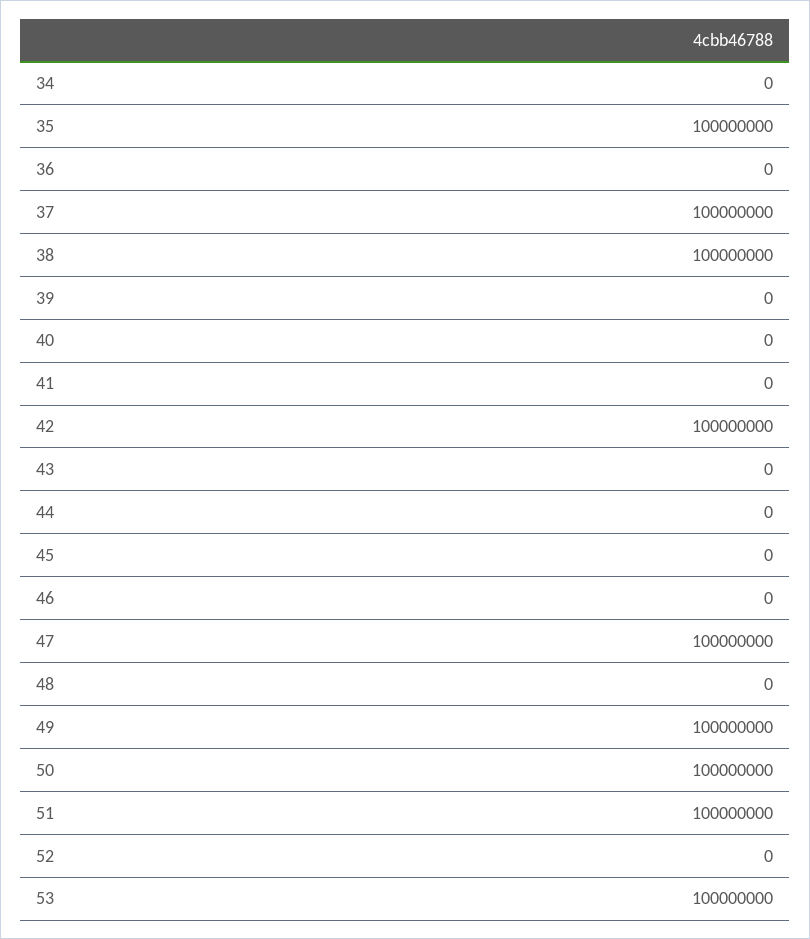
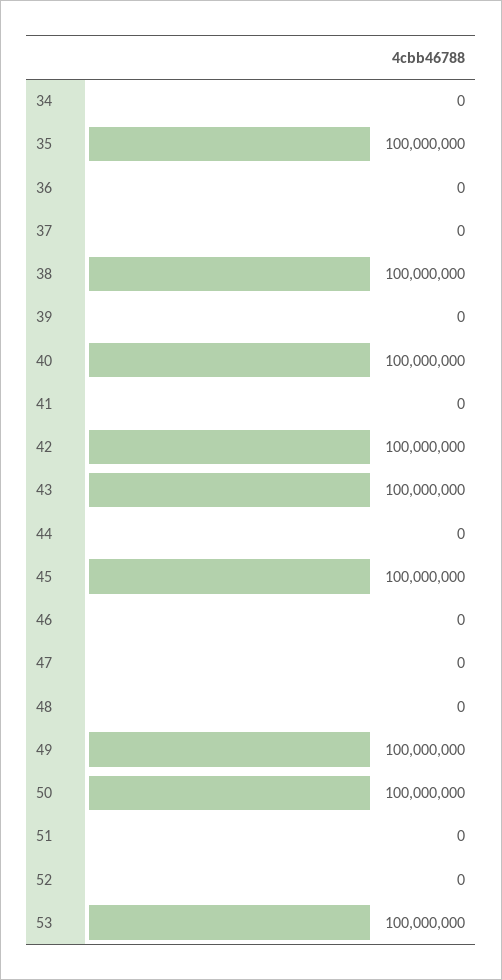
37: 100000000 -> 0
40: 0 -> 100000000
43: 0 -> 100000000
45: 0 -> 100000000
47: 100000000 -> 0
51: 100000000 -> 0

